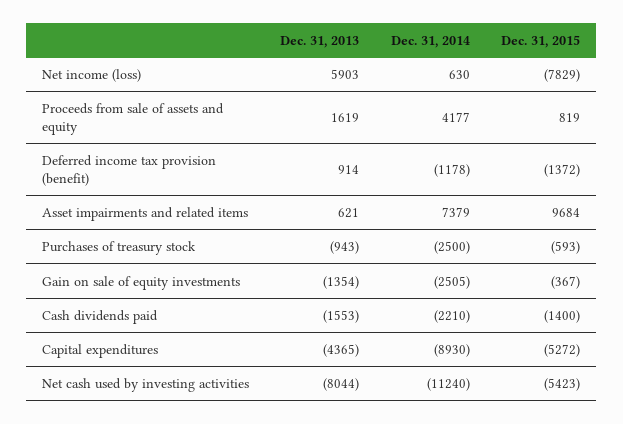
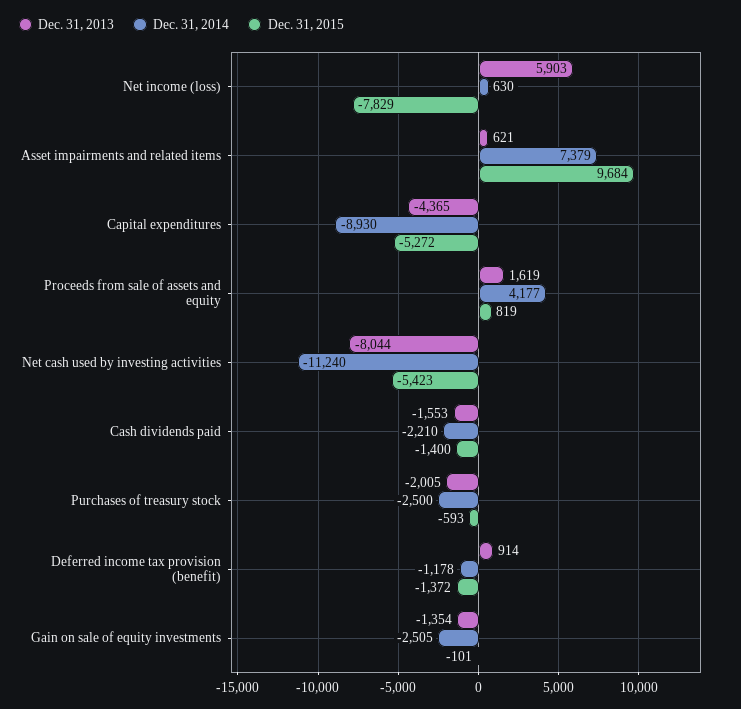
Dec. 31, 2013, Purchases of treasury stock: -943 -> -2005
Dec. 31, 2015, Gain on sale of equity investments: -367 -> -101

